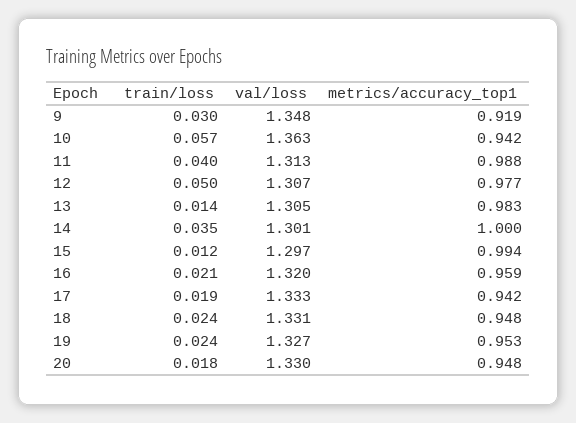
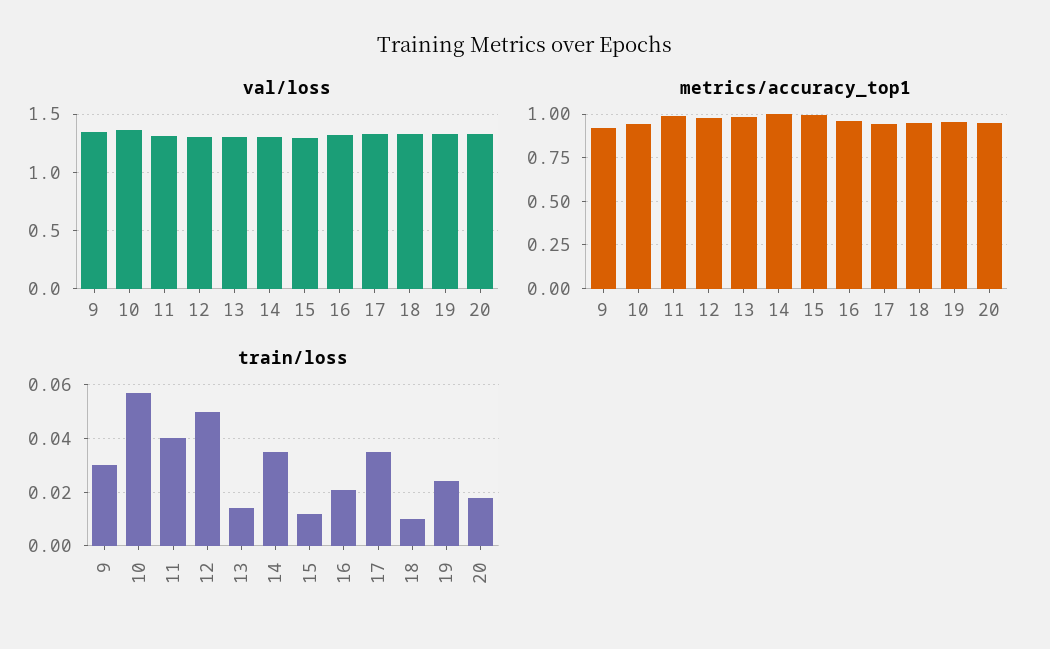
train/loss, 17: 0.019 -> 0.035
train/loss, 18: 0.024 -> 0.01

